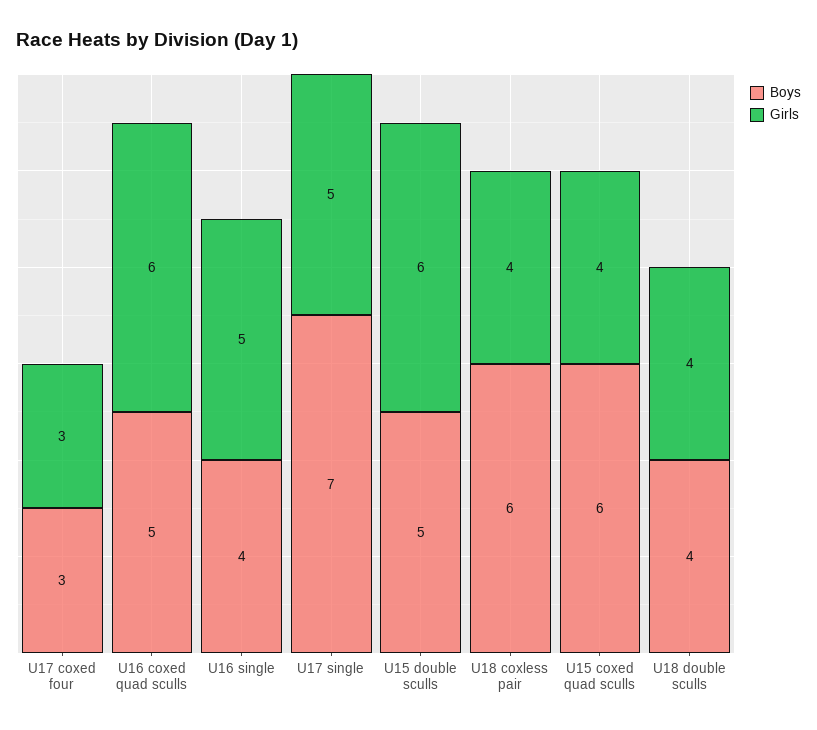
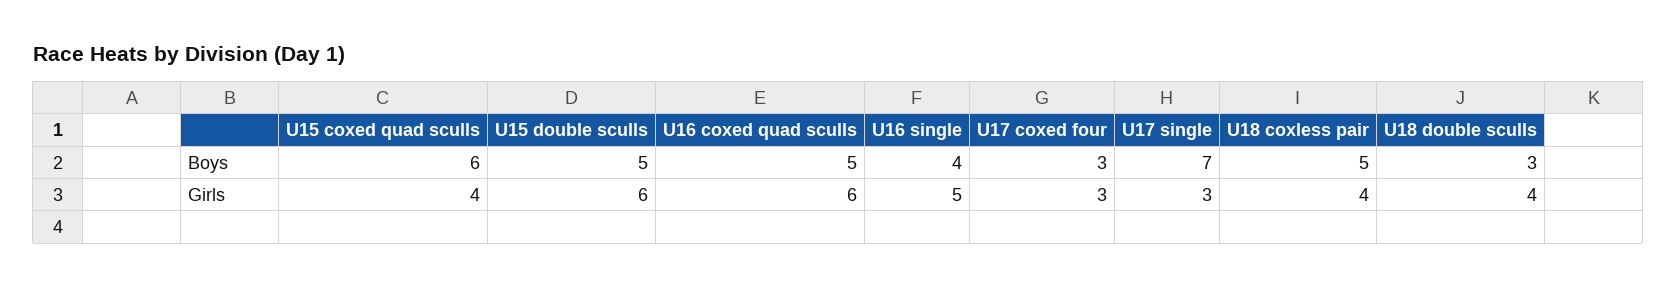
Girls, U17 single: 5 -> 3
Boys, U18 coxless pair: 6 -> 5
Boys, U18 double sculls: 4 -> 3

